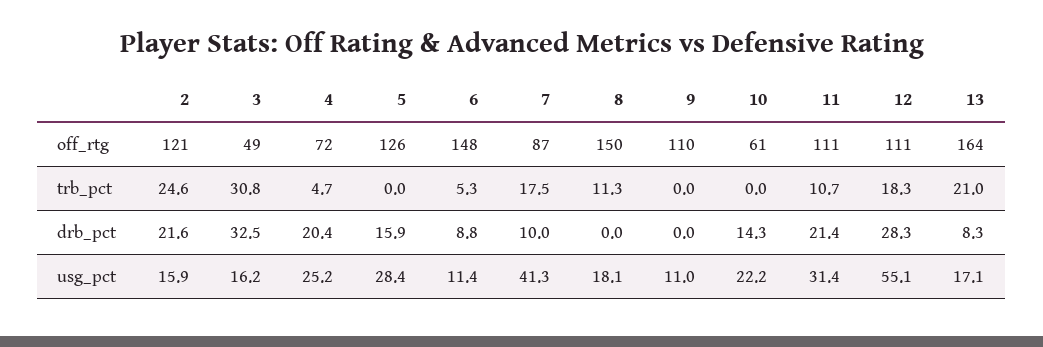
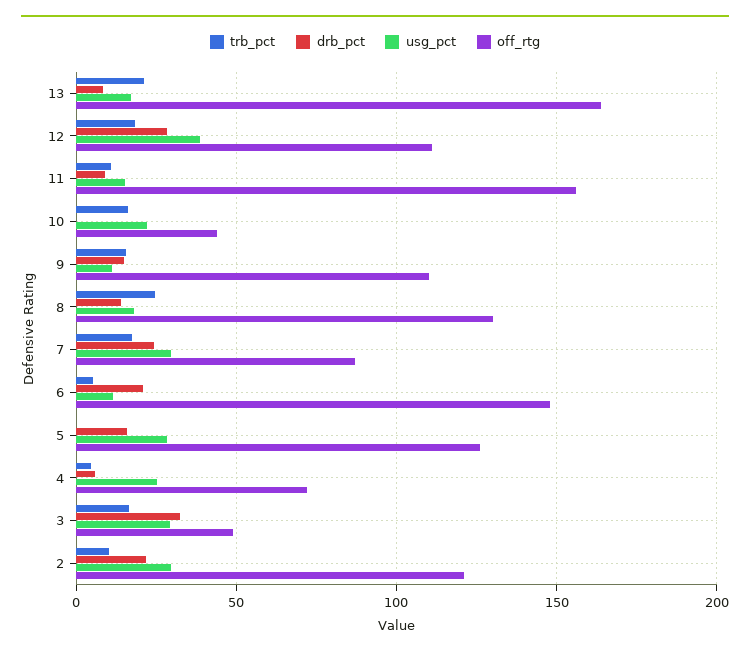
off_rtg, 8: 150 -> 130
off_rtg, 10: 61 -> 45
off_rtg, 11: 111 -> 155
trb_pct, 2: 24.6 -> 10
trb_pct, 3: 30.8 -> 15
trb_pct, 8: 11.3 -> 25
trb_pct, 9: 0 -> 15
trb_pct, 10: 0 -> 15
drb_pct, 4: 20.4 -> 5
drb_pct, 6: 8.8 -> 20
drb_pct, 7: 10 -> 25
drb_pct, 8: 0 -> 15
drb_pct, 9: 0 -> 15
drb_pct, 10: 14.3 -> 0
drb_pct, 11: 21.4 -> 10
usg_pct, 2: 15.9 -> 30
usg_pct, 3: 16.2 -> 30
usg_pct, 7: 41.3 -> 30
usg_pct, 11: 31.4 -> 15
usg_pct, 12: 55.1 -> 40

